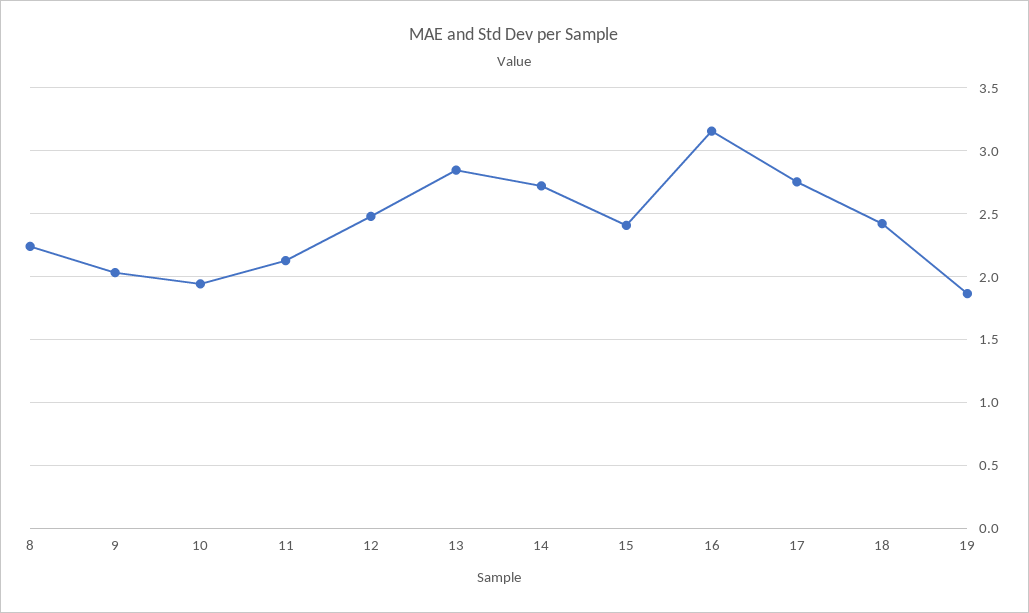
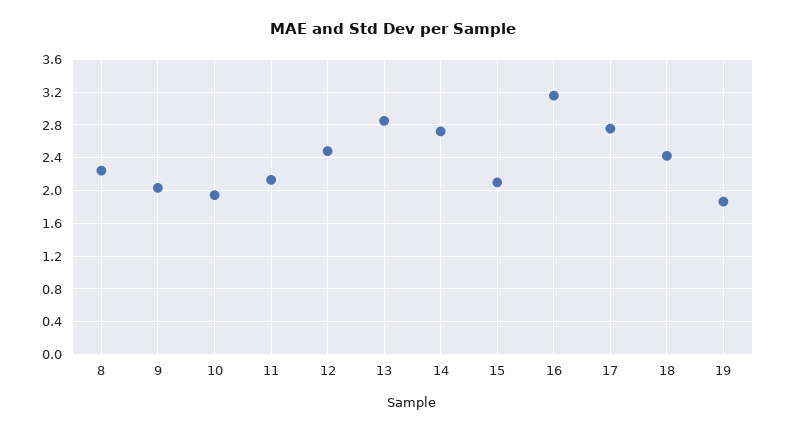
15: 2.4 -> 2.1

